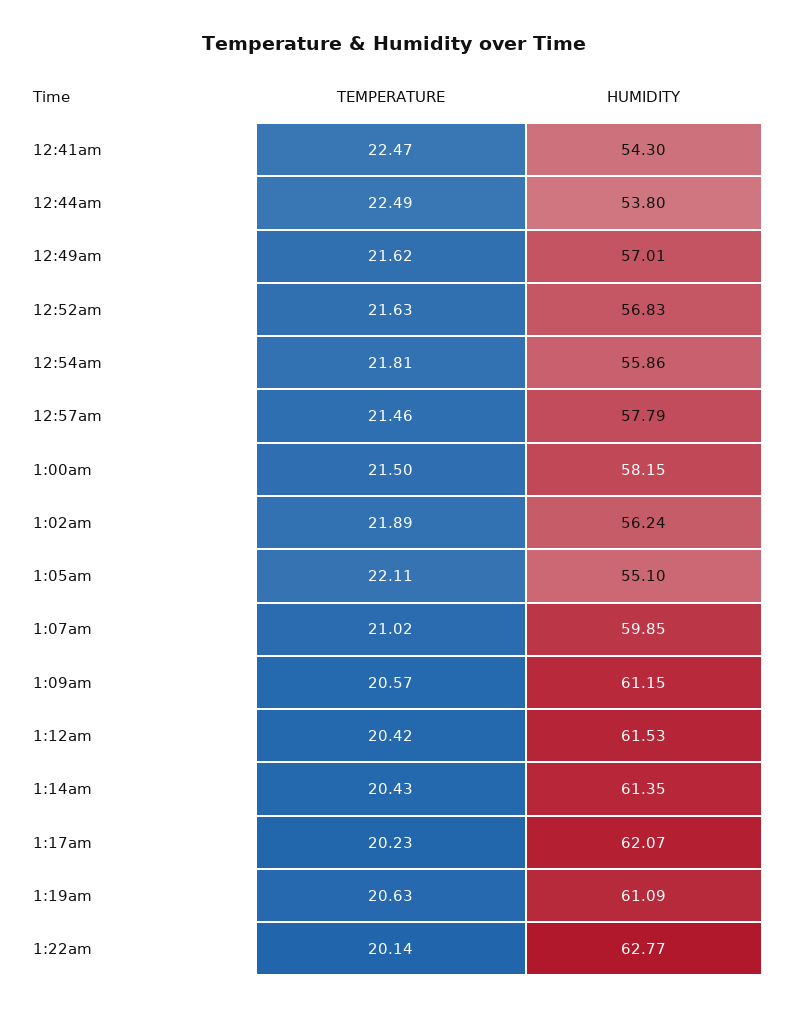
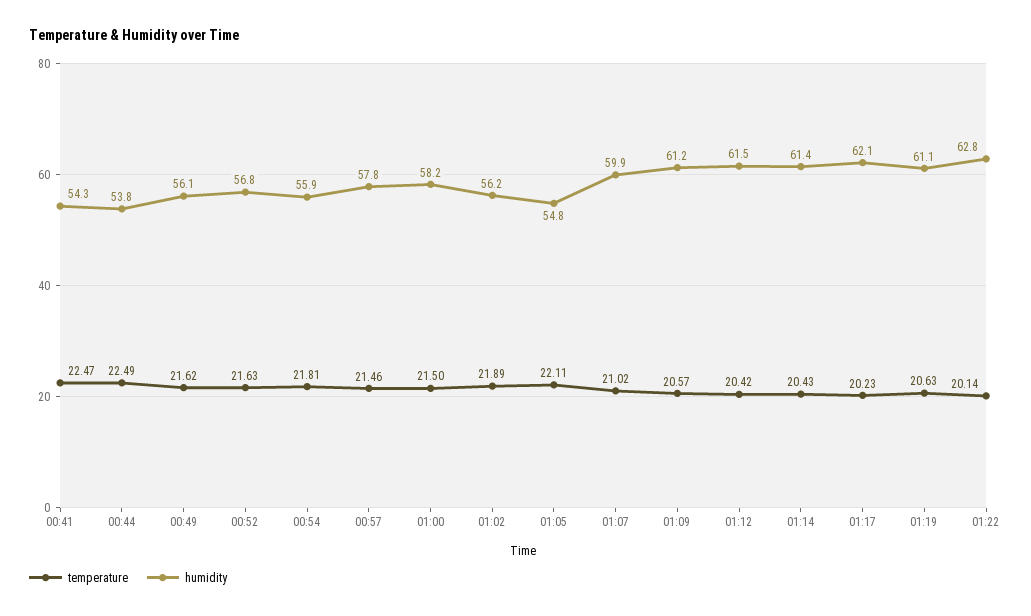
HUMIDITY, 12:49am: 57.01 -> 56.1
HUMIDITY, 1:05am: 55.1 -> 54.8

